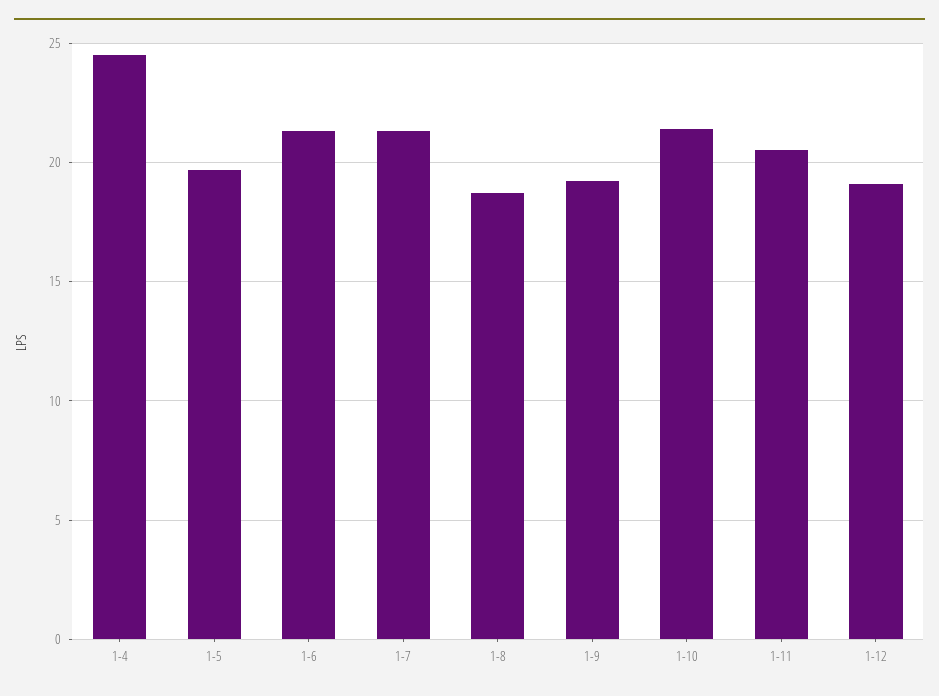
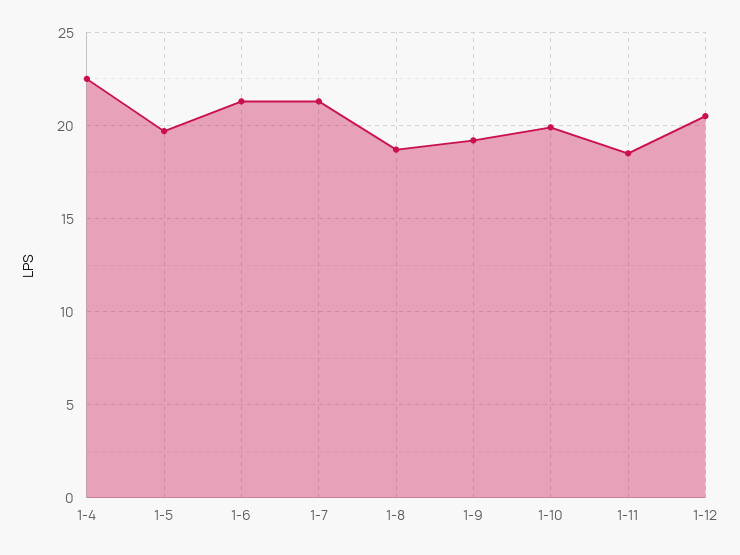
1-4: 24.5 -> 22.5
1-10: 21.5 -> 20
1-11: 20.5 -> 18.5
1-12: 19 -> 20.5

